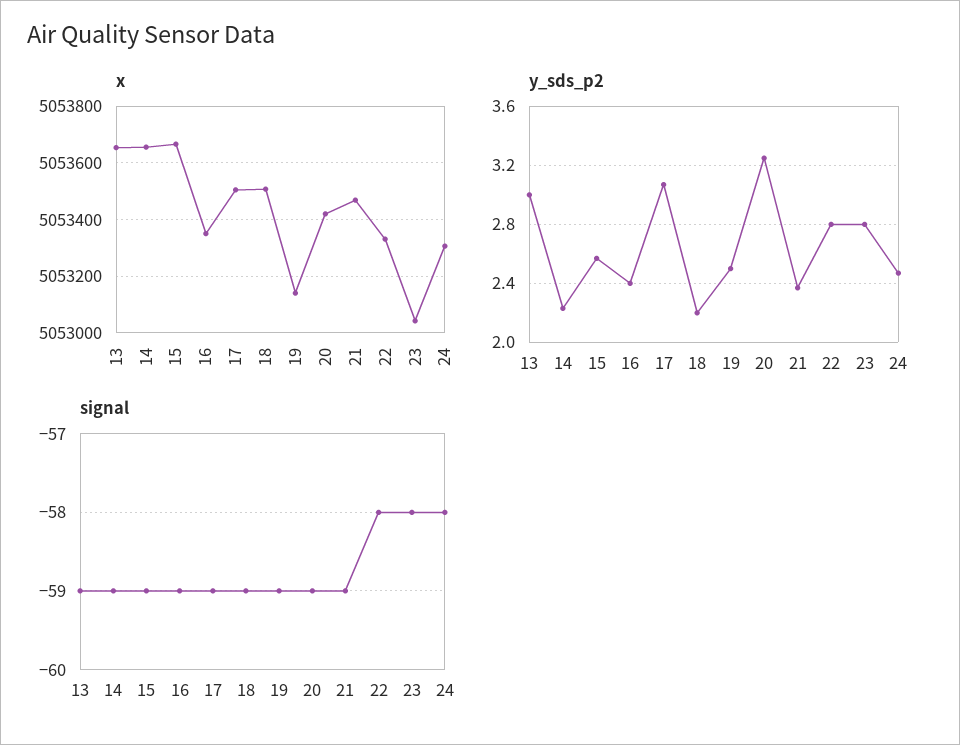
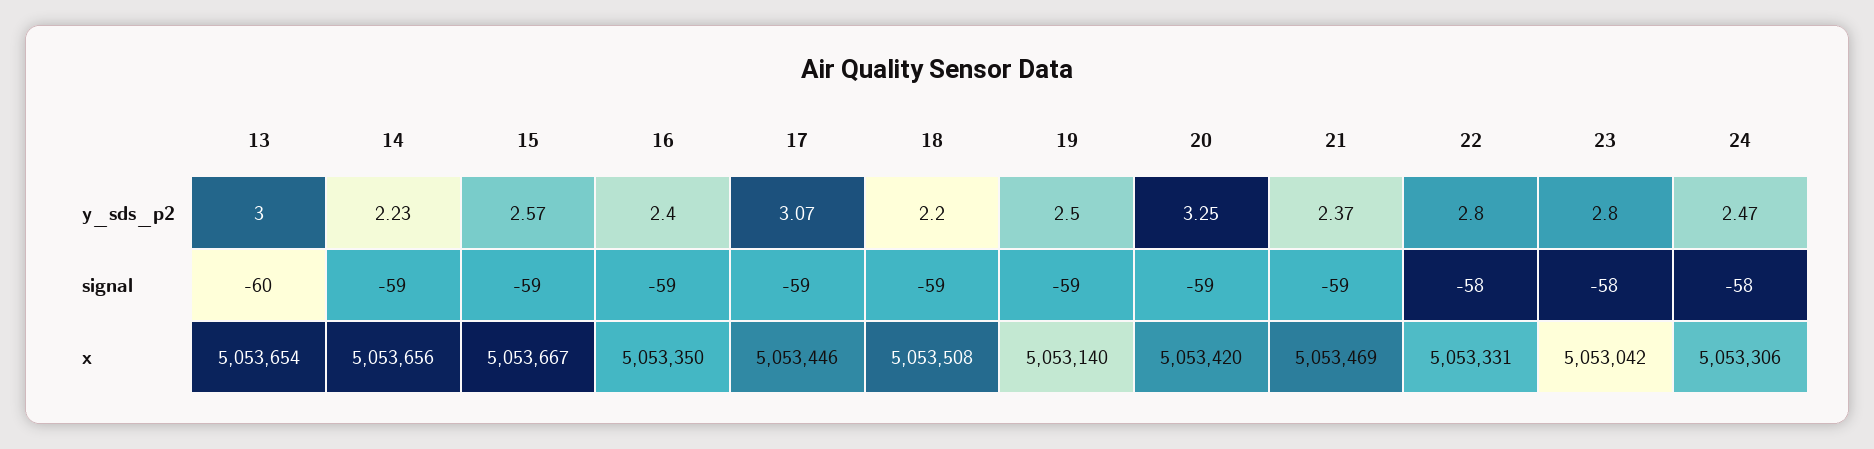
x, 17: 5053500 -> 5053446
signal, 13: -59 -> -60

